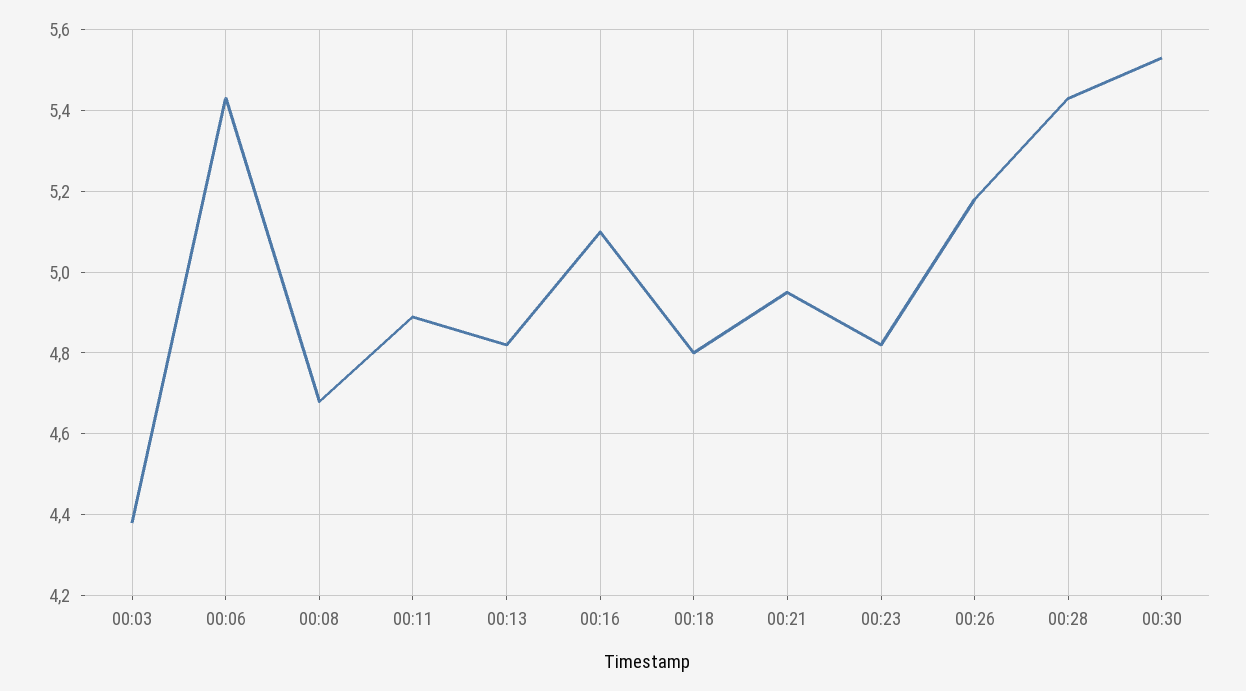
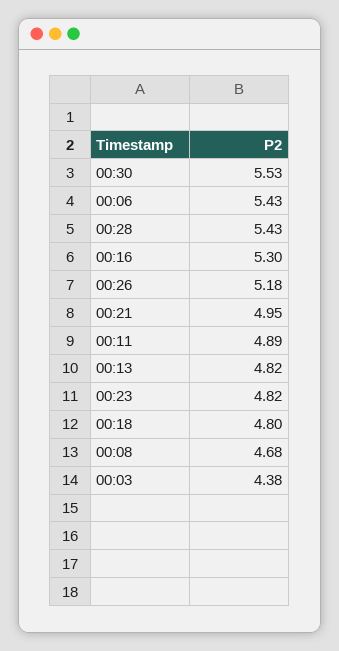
00:16: 5.1 -> 5.3

